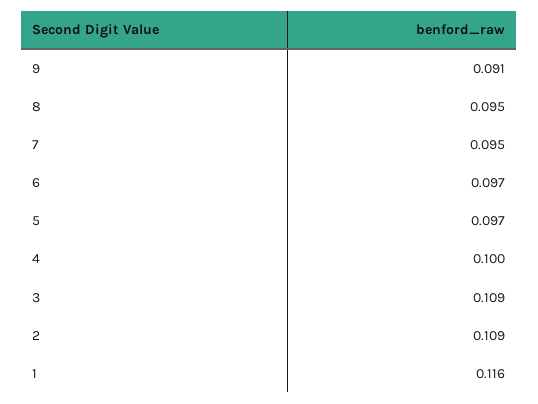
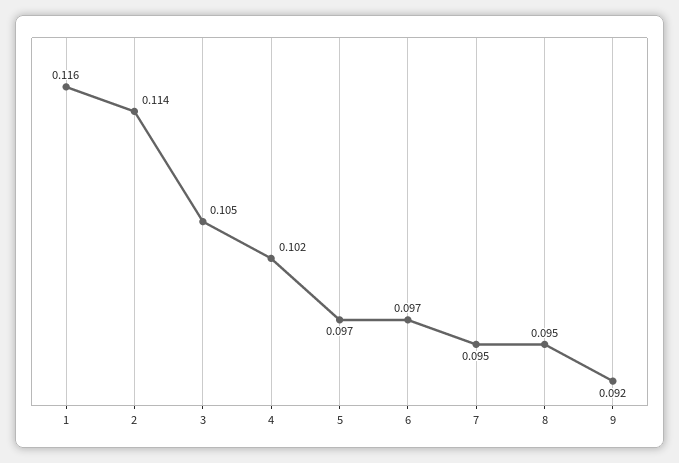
9: 0.091 -> 0.092
4: 0.1 -> 0.102
3: 0.109 -> 0.105
2: 0.109 -> 0.114

